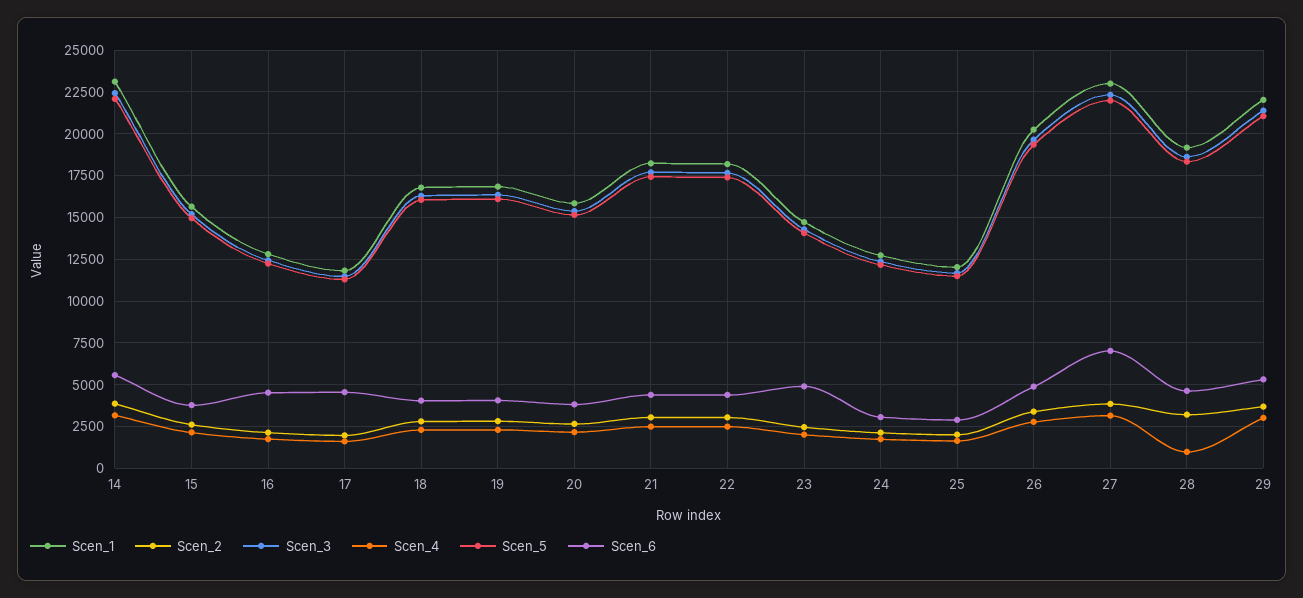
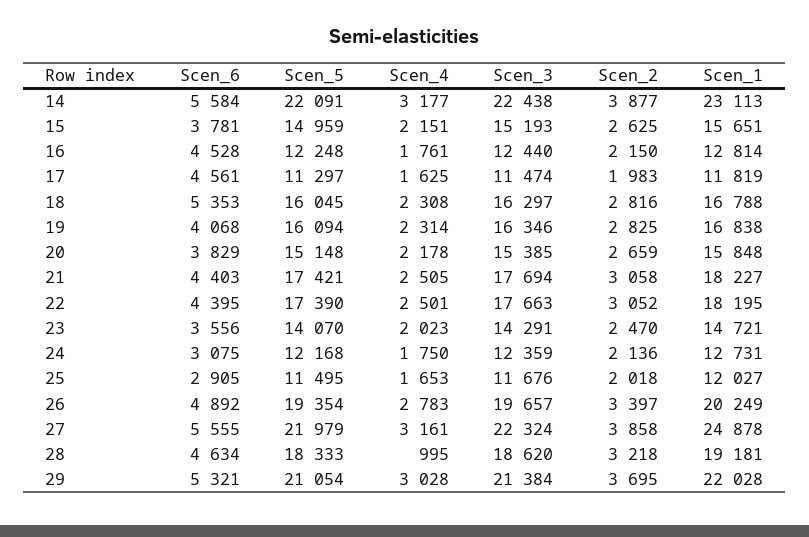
Scen_6, 18: 4000 -> 5353
Scen_6, 23: 5000 -> 3556
Scen_1, 27: 23000 -> 24878
Scen_6, 27: 7000 -> 5555

